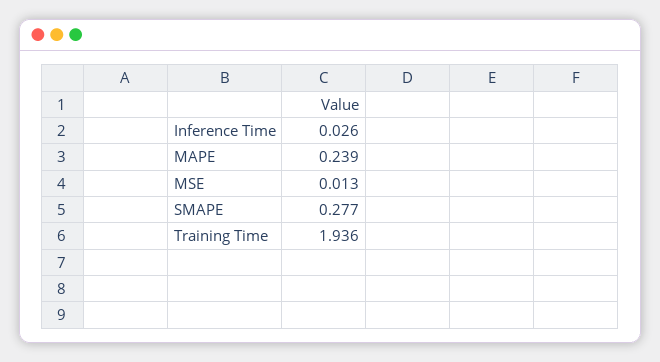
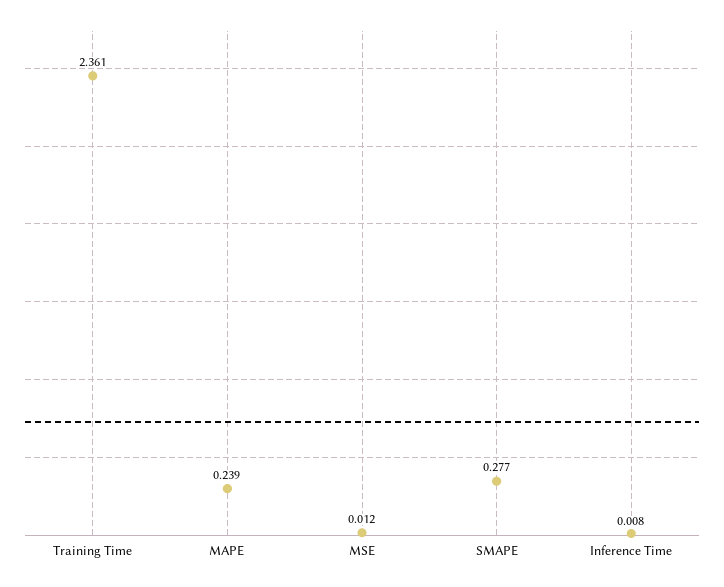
Inference Time: 0.026 -> 0.008
MSE: 0.013 -> 0.012
Training Time: 1.936 -> 2.361

